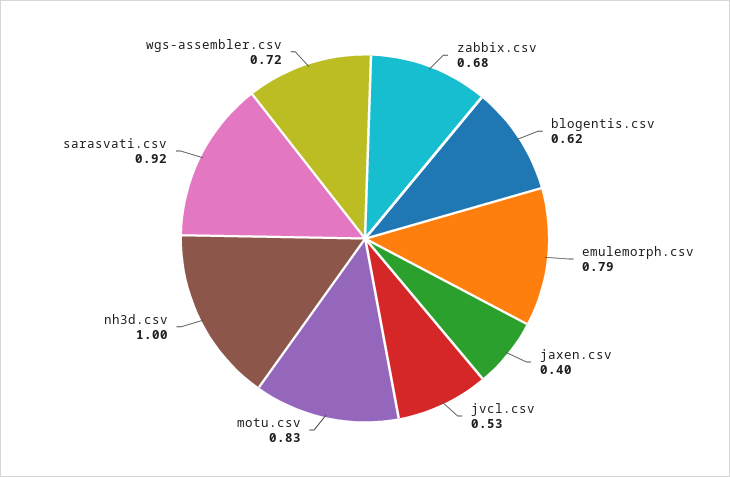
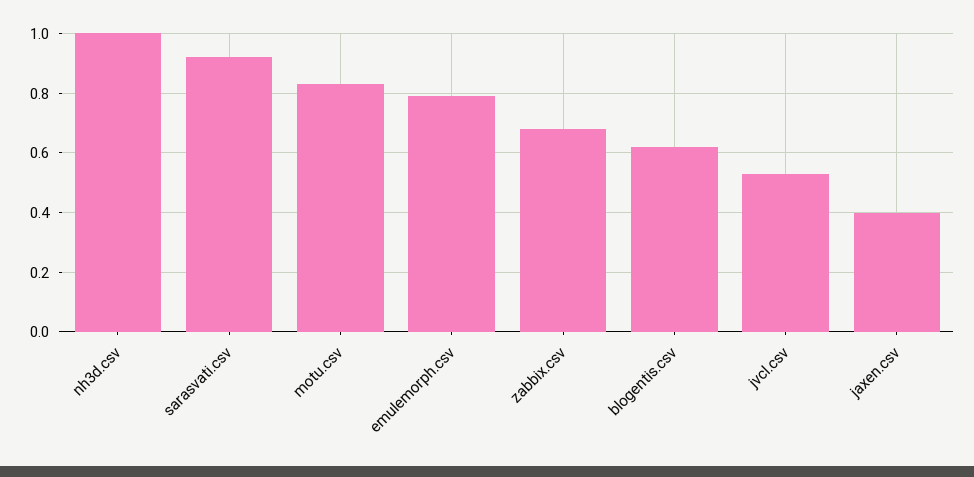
wgs-assembler.csv: 0.72 -> none

